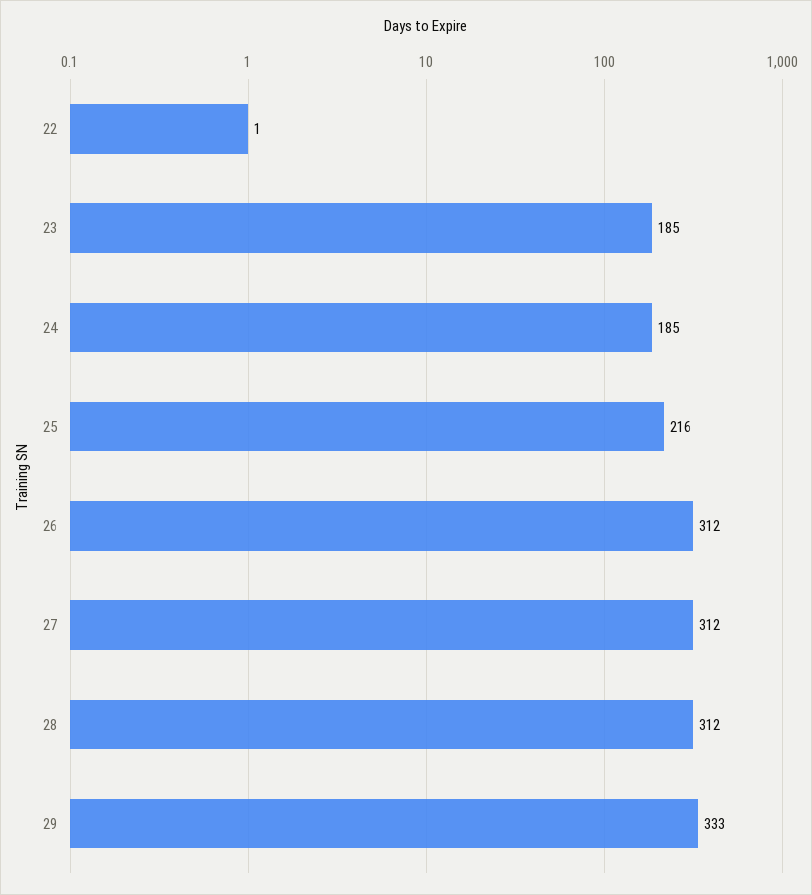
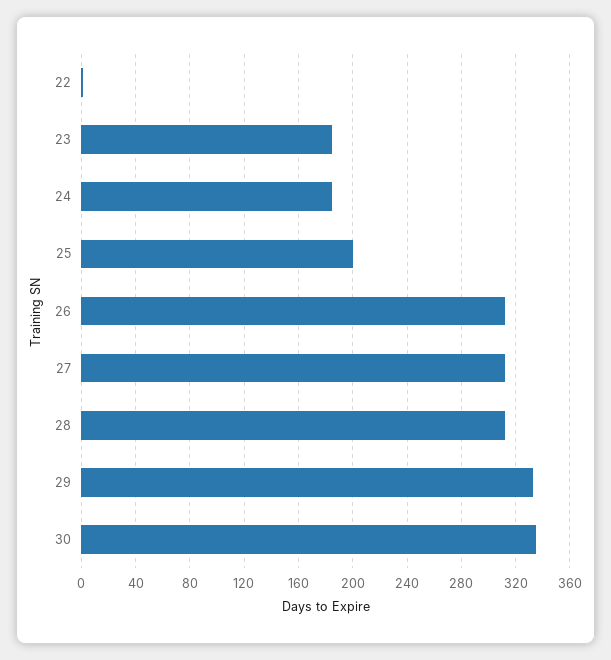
25: 216 -> 200
30: none -> 335

